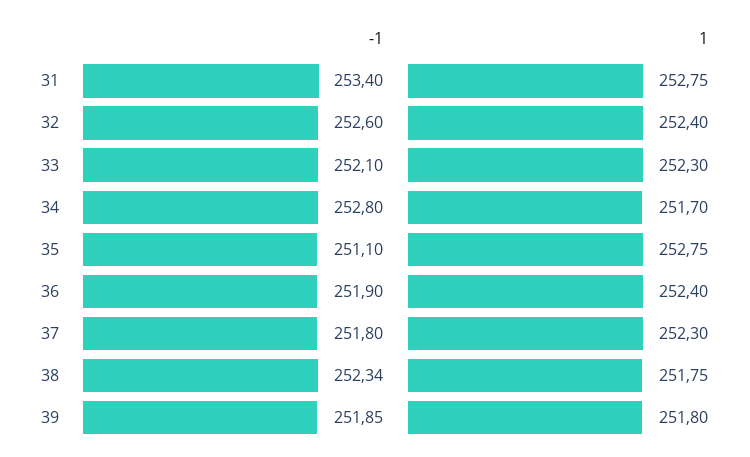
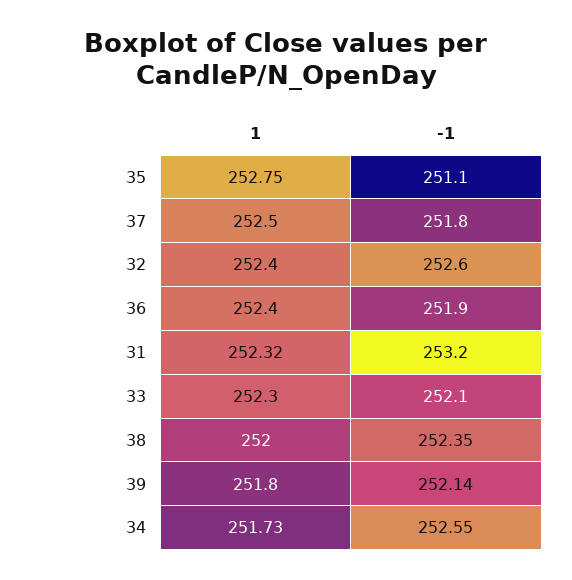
-1, 31: 253.4 -> 253.2
1, 31: 252.75 -> 252.32
-1, 34: 252.8 -> 252.55
1, 34: 251.7 -> 251.73
1, 37: 252.3 -> 252.5
-1, 38: 252.34 -> 252.35
1, 38: 251.75 -> 252
-1, 39: 251.85 -> 252.14

